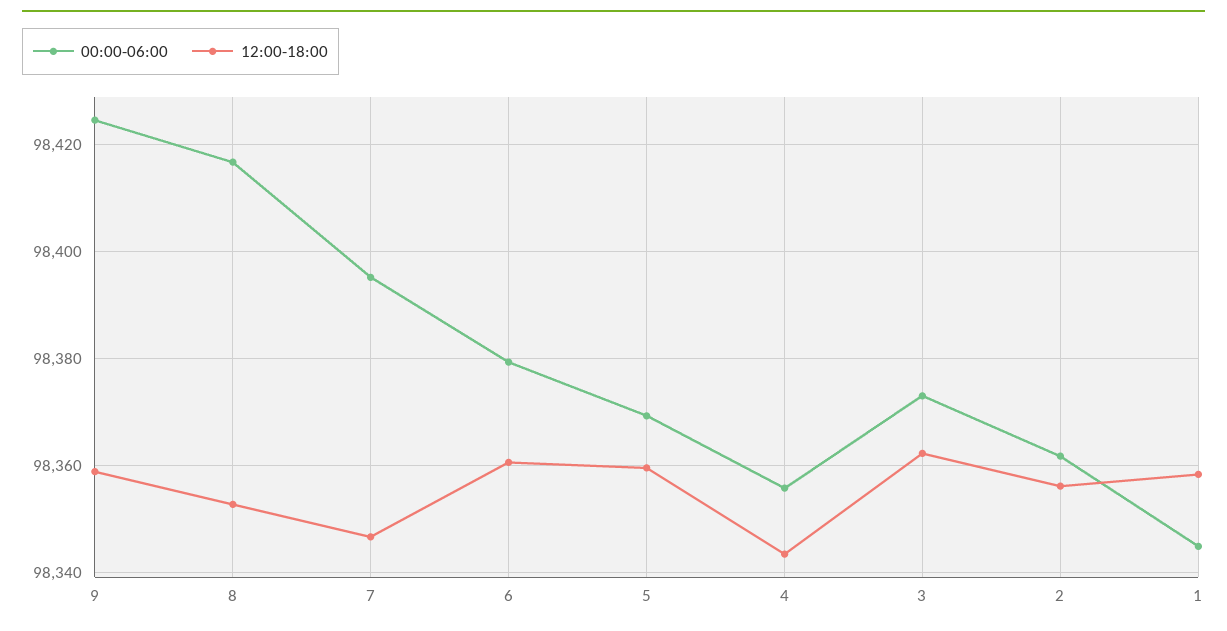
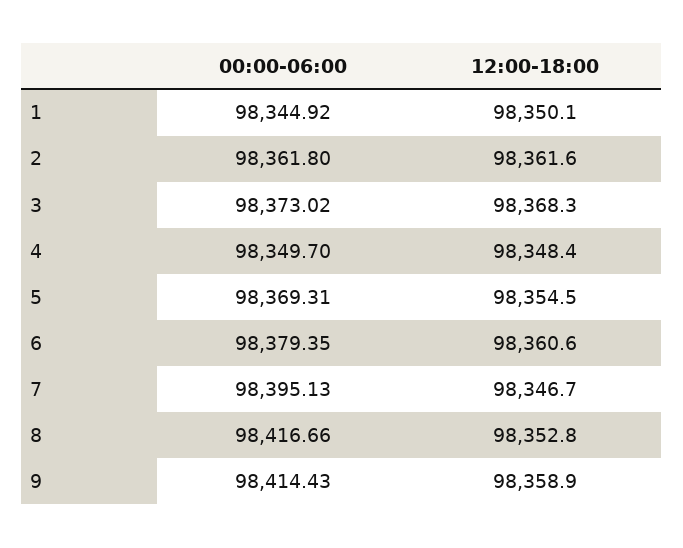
00:00-06:00, 9: 98424 -> 98414.43
12:00-18:00, 5: 98360 -> 98354.5
00:00-06:00, 4: 98356 -> 98349.7
12:00-18:00, 4: 98344 -> 98348.4
12:00-18:00, 3: 98362 -> 98368.3
12:00-18:00, 2: 98356 -> 98361.6
12:00-18:00, 1: 98358 -> 98350.1

